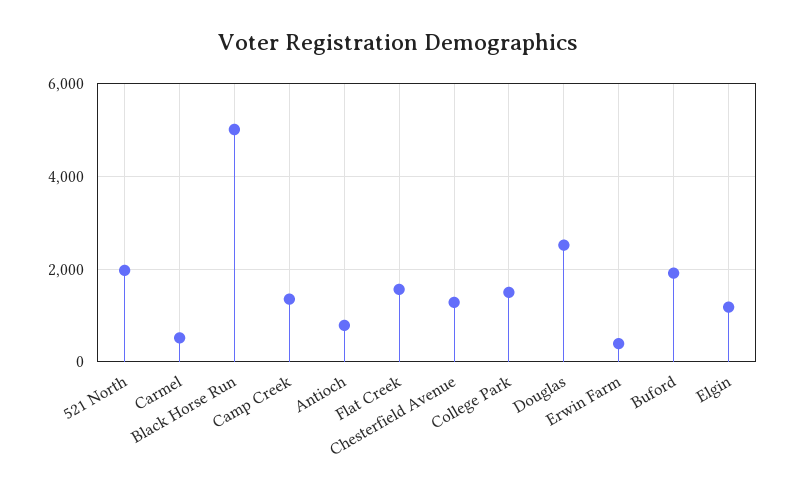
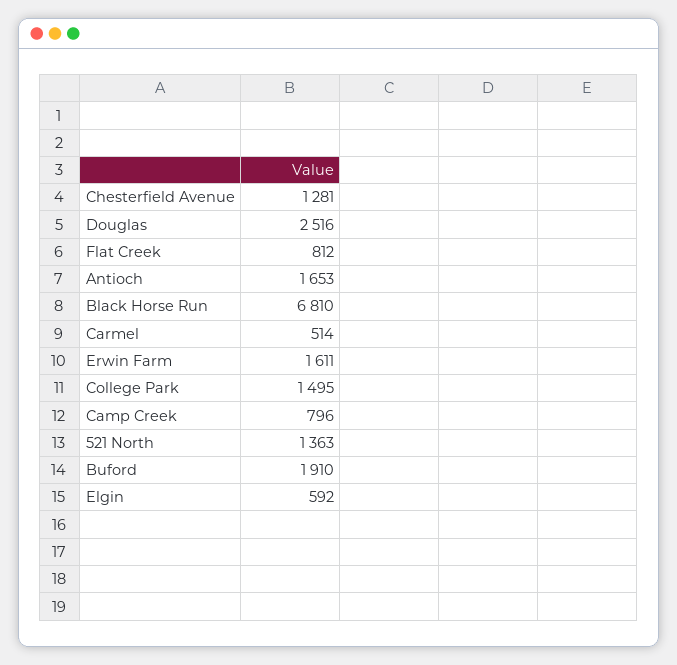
521 North: 2000 -> 1363
Black Horse Run: 5000 -> 6810
Camp Creek: 1400 -> 796
Antioch: 800 -> 1653
Flat Creek: 1600 -> 812
Erwin Farm: 400 -> 1611
Elgin: 1200 -> 592

